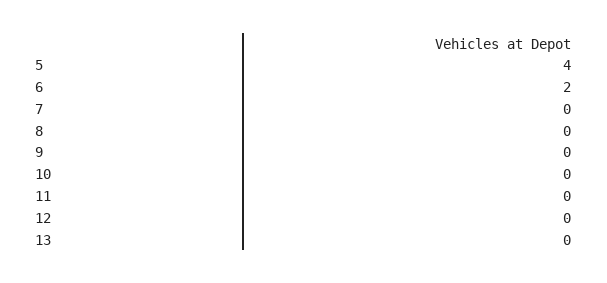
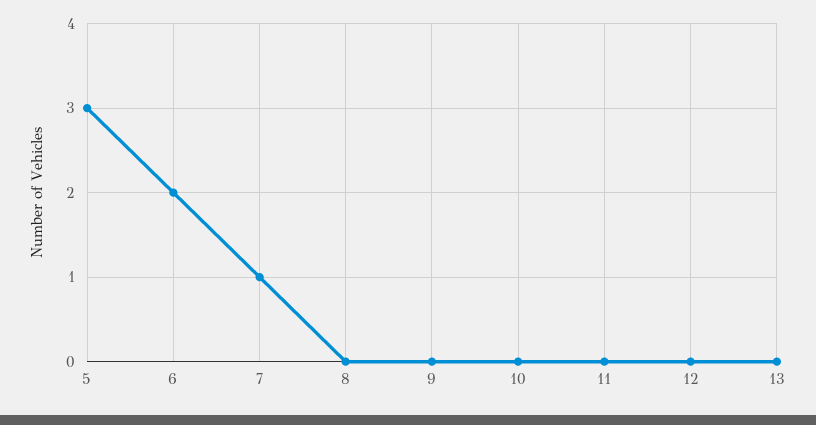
5: 4 -> 3
7: 0 -> 1

